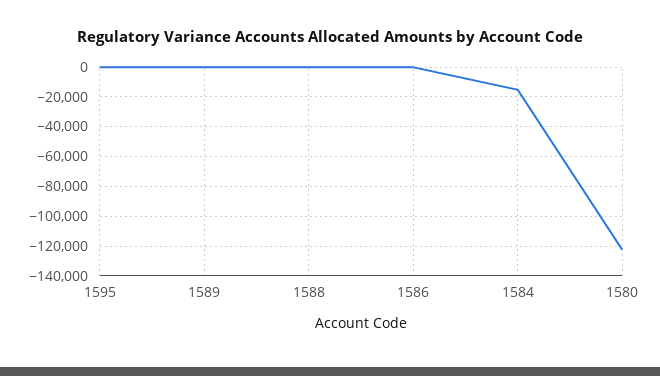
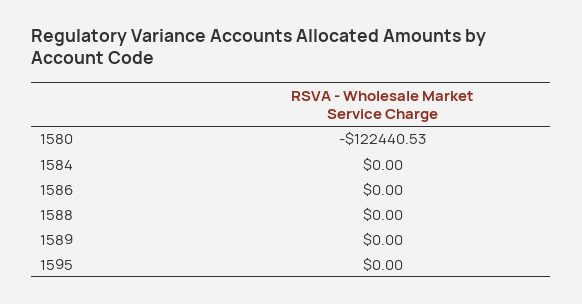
1584: -15000 -> 0

